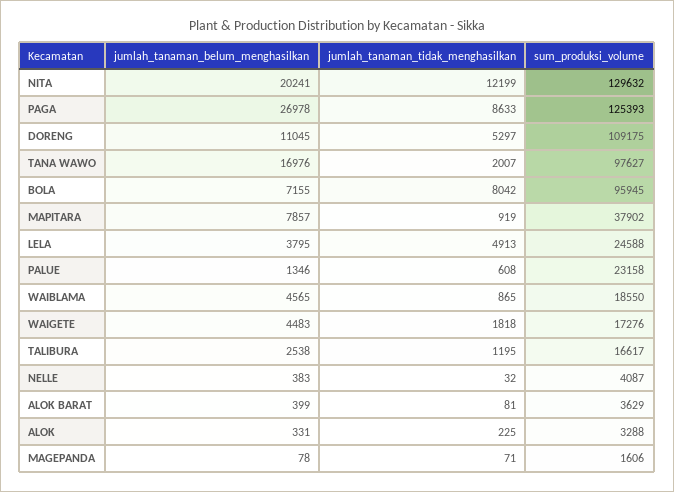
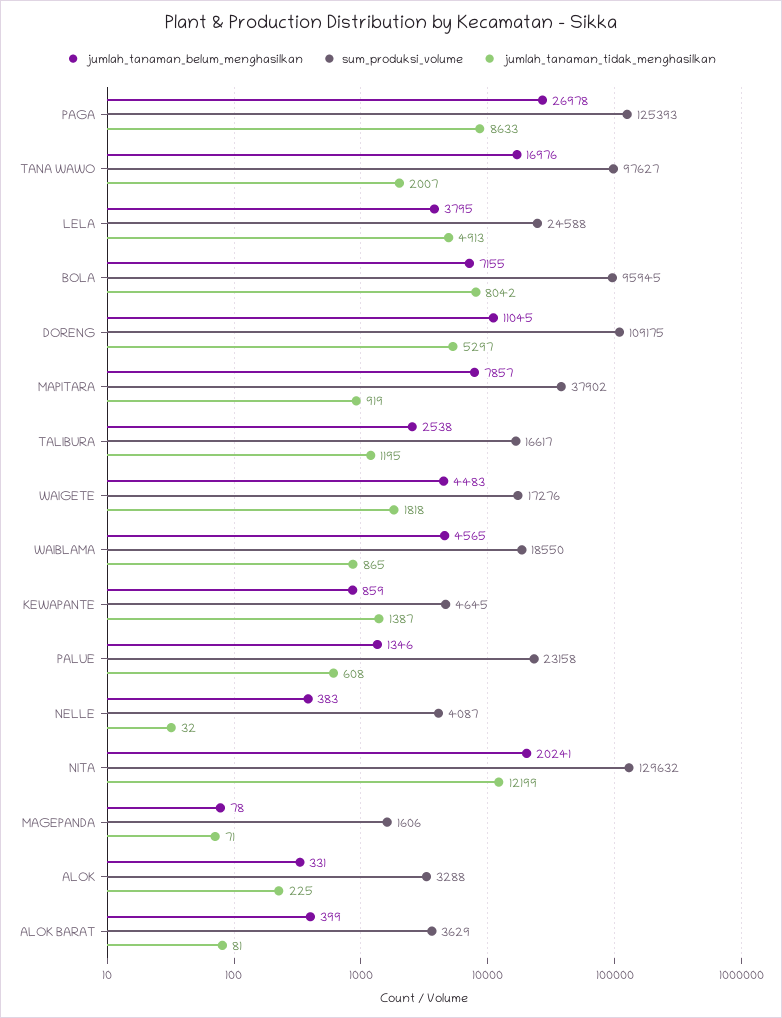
jumlah_tanaman_belum_menghasilkan, KEWAPANTE: none -> 859
sum_produksi_volume, KEWAPANTE: none -> 4645
jumlah_tanaman_tidak_menghasilkan, KEWAPANTE: none -> 1387

